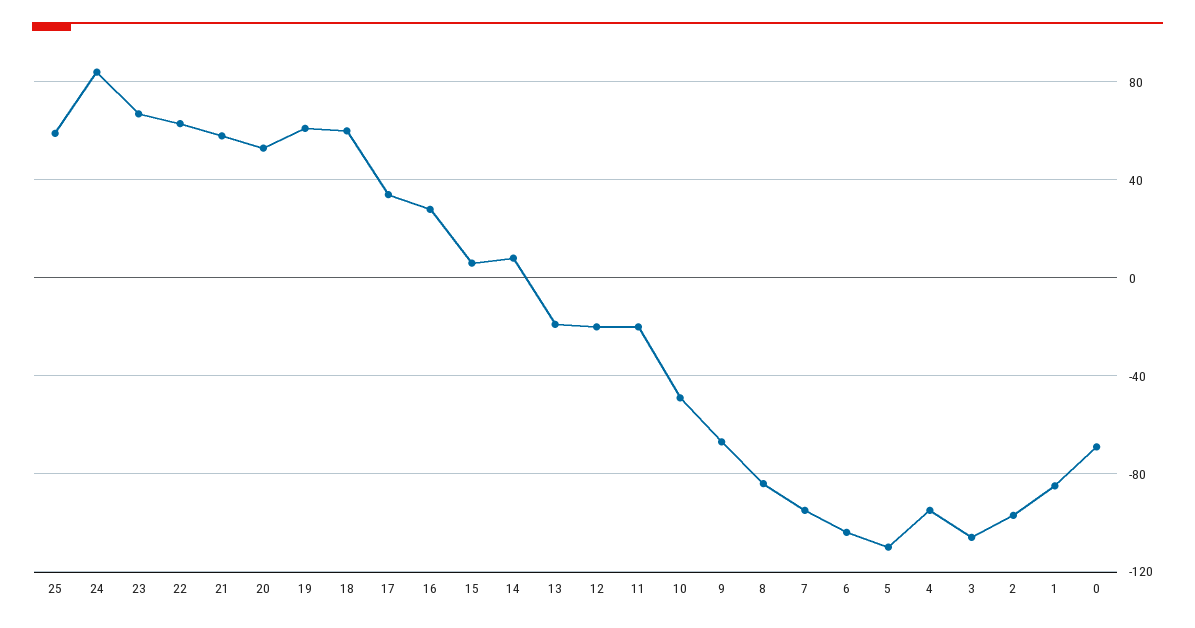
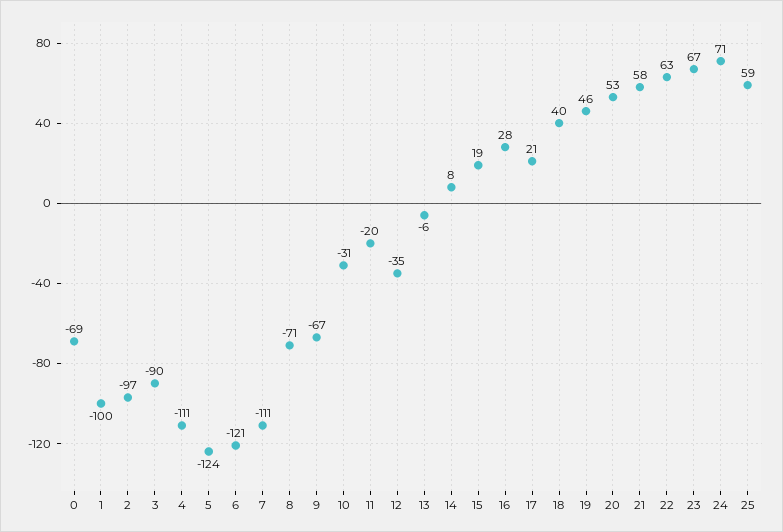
24: 85 -> 71
19: 60 -> 46
18: 60 -> 40
17: 35 -> 21
15: 5 -> 19
13: -20 -> -6
12: -20 -> -35
10: -50 -> -31
8: -85 -> -71
7: -95 -> -111
6: -105 -> -121
5: -110 -> -124
4: -95 -> -111
3: -105 -> -90
1: -85 -> -100

